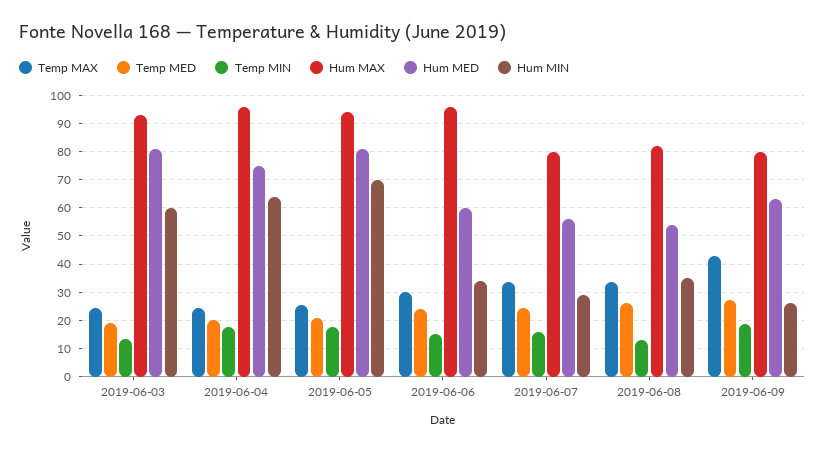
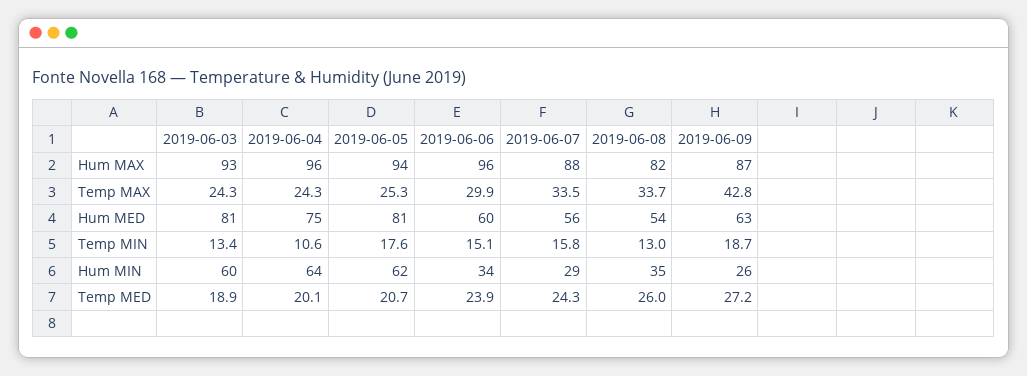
Temp MIN, 2019-06-04: 17.5 -> 10.6
Hum MIN, 2019-06-05: 70 -> 62
Hum MAX, 2019-06-07: 80 -> 88
Hum MAX, 2019-06-09: 80 -> 87

